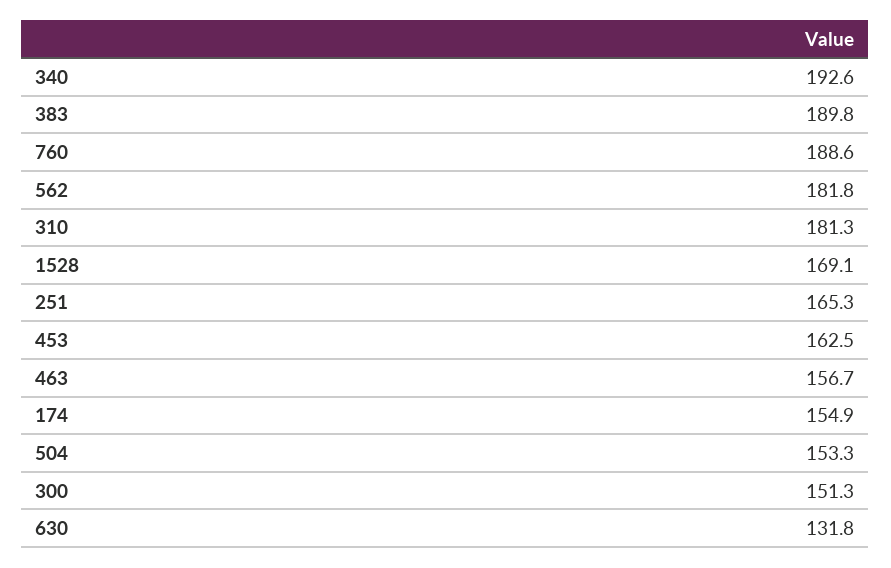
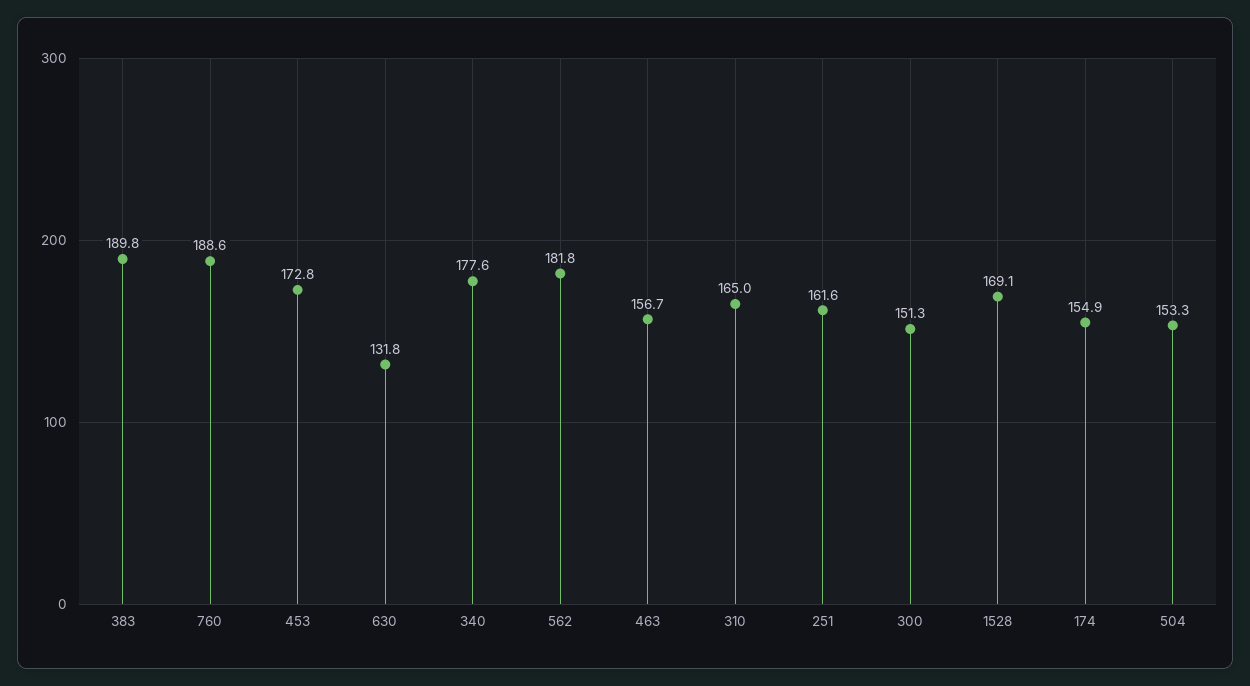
340: 192.6 -> 177.6
310: 181.3 -> 165
251: 165.3 -> 161.6
453: 162.5 -> 172.8

